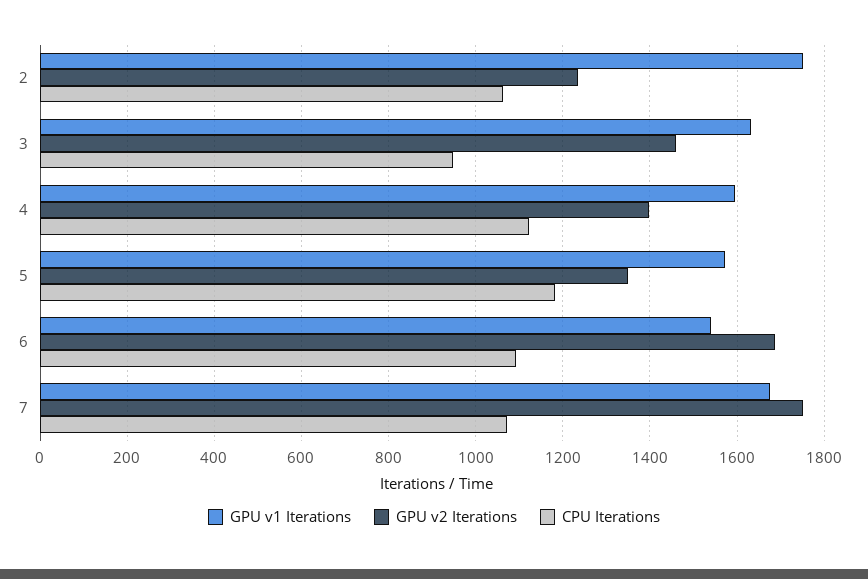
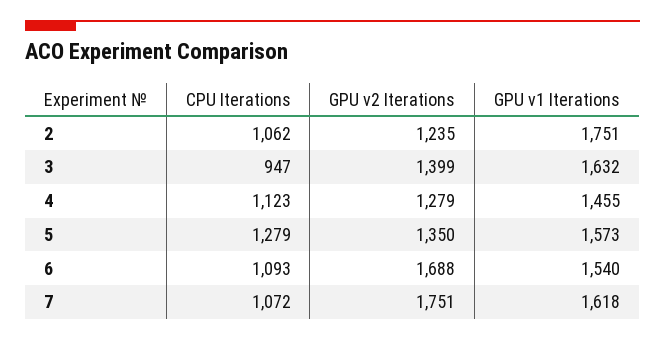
GPU v2 Iterations, 3: 1460 -> 1399
GPU v1 Iterations, 4: 1600 -> 1455
GPU v2 Iterations, 4: 1400 -> 1279
CPU Iterations, 5: 1180 -> 1279
GPU v1 Iterations, 7: 1680 -> 1618

